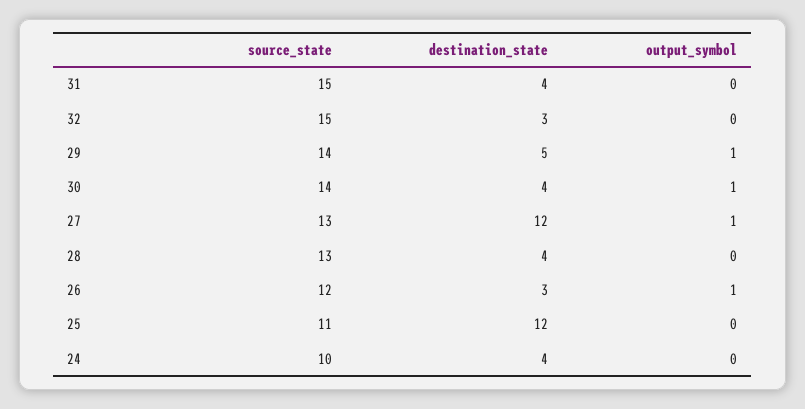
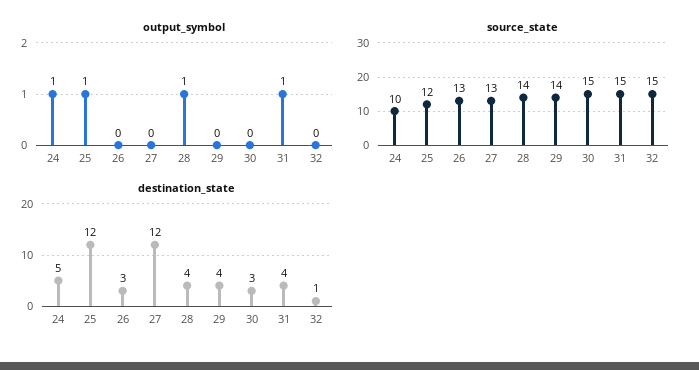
output_symbol, 31: 0 -> 1
destination_state, 32: 3 -> 1
destination_state, 29: 5 -> 4
output_symbol, 29: 1 -> 0
source_state, 30: 14 -> 15
destination_state, 30: 4 -> 3
output_symbol, 30: 1 -> 0
output_symbol, 27: 1 -> 0
source_state, 28: 13 -> 14
output_symbol, 28: 0 -> 1
source_state, 26: 12 -> 13
output_symbol, 26: 1 -> 0
source_state, 25: 11 -> 12
output_symbol, 25: 0 -> 1
destination_state, 24: 4 -> 5
output_symbol, 24: 0 -> 1

